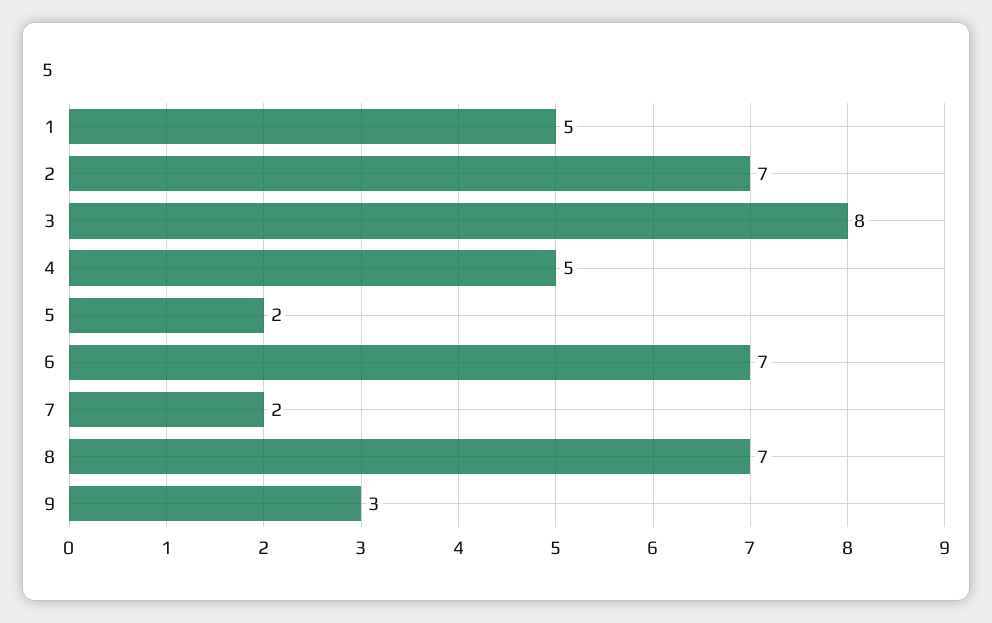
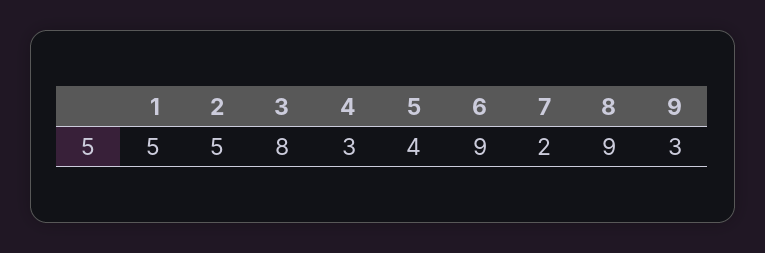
2: 7 -> 5
4: 5 -> 3
5: 2 -> 4
6: 7 -> 9
8: 7 -> 9

